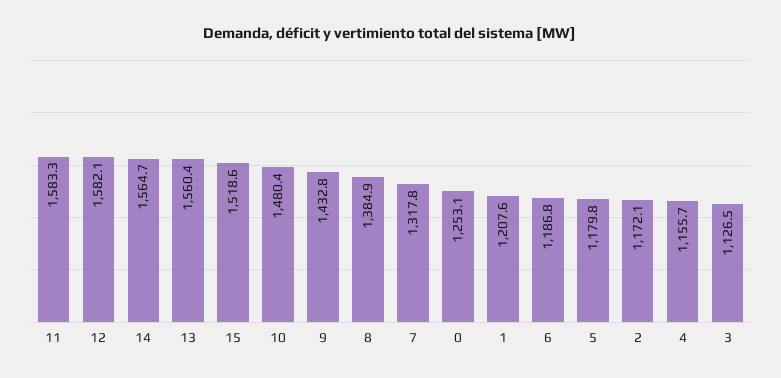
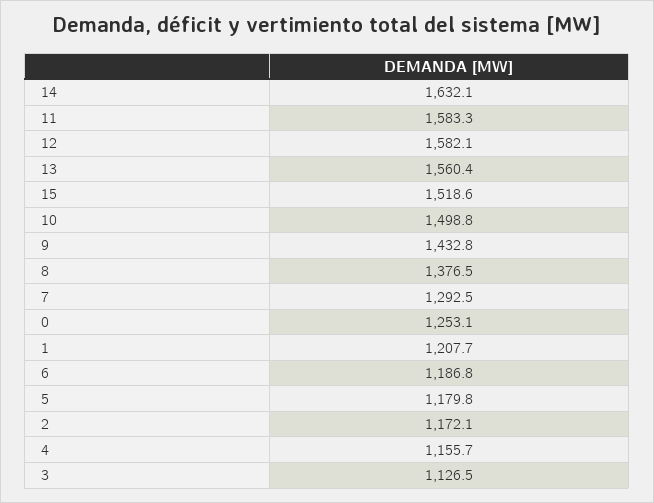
14: 1564.7 -> 1632.1
10: 1480.4 -> 1498.8
8: 1384.9 -> 1376.5
7: 1317.8 -> 1292.5
1: 1207.6 -> 1207.7

